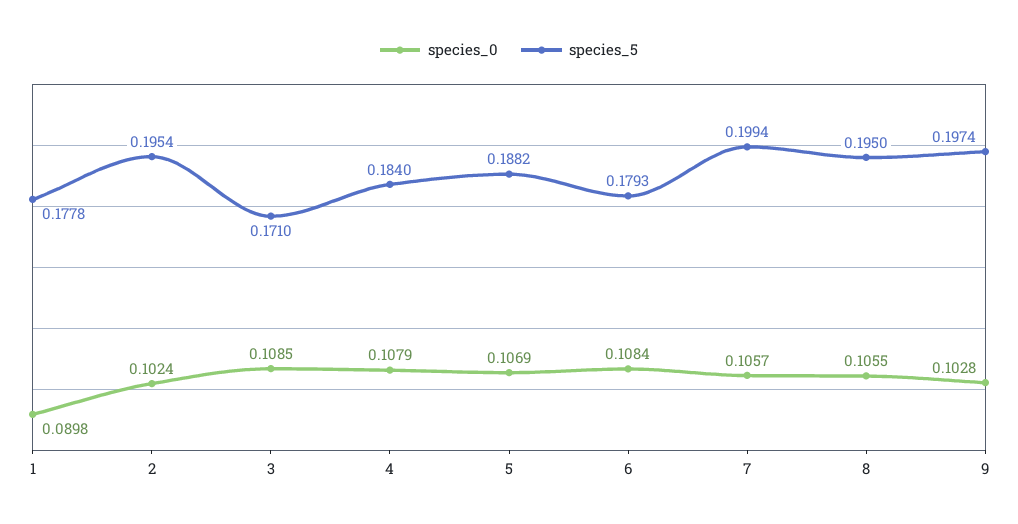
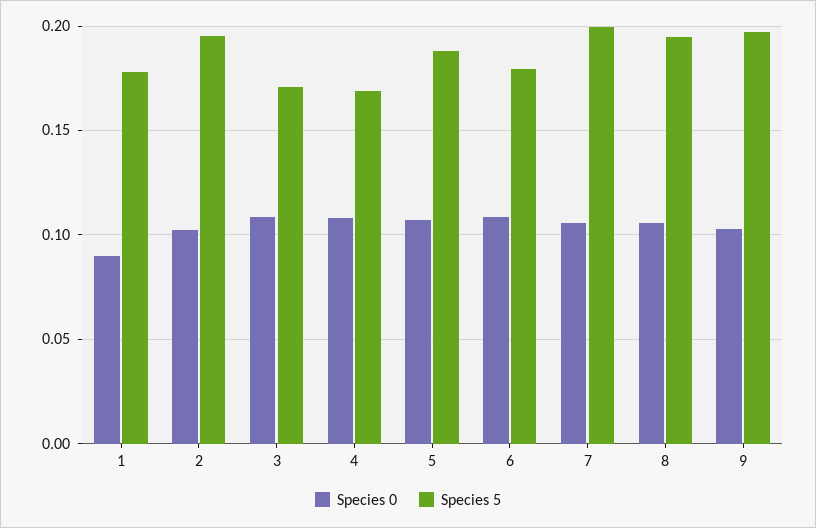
species_5, 4: 0.184 -> 0.17

